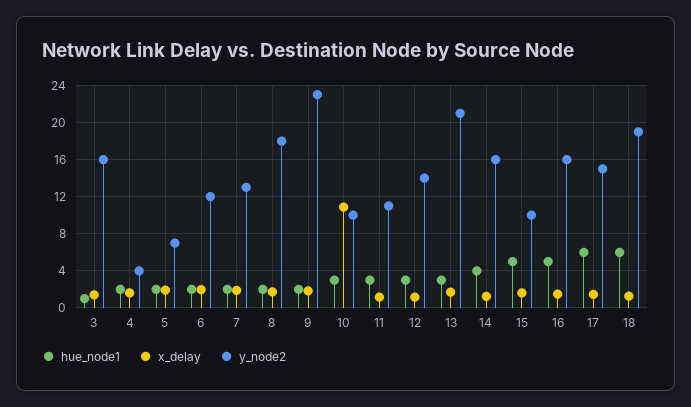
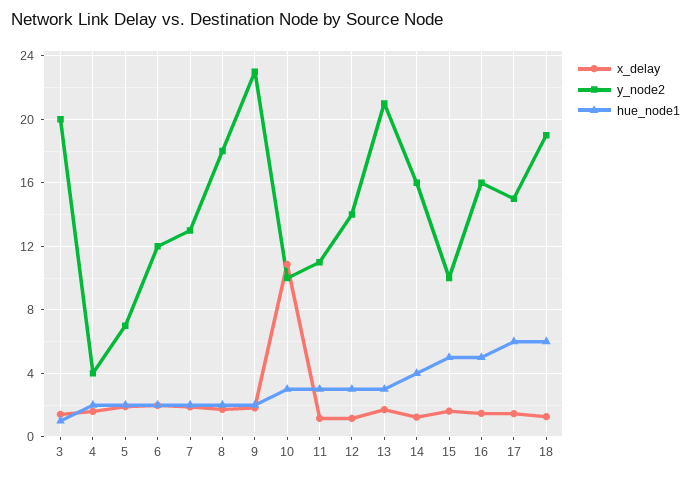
y_node2, 3: 16 -> 20

